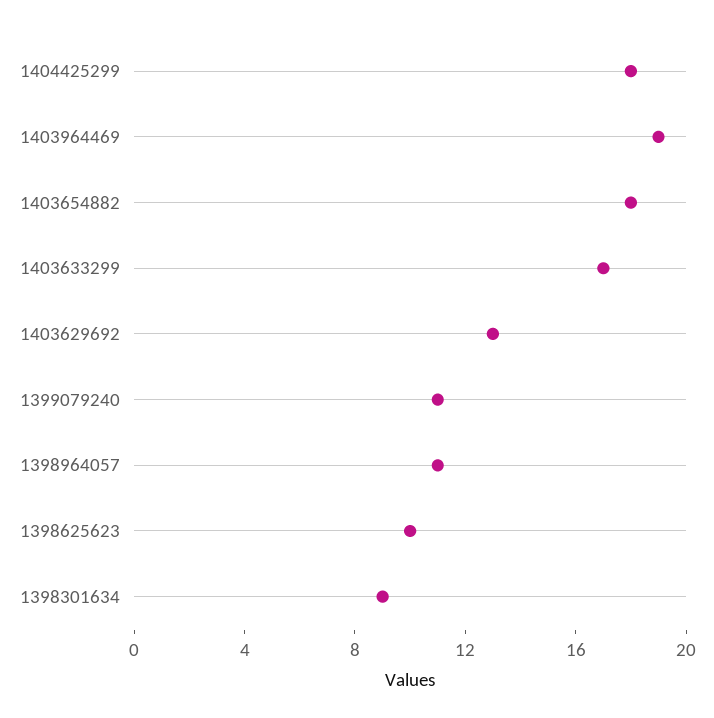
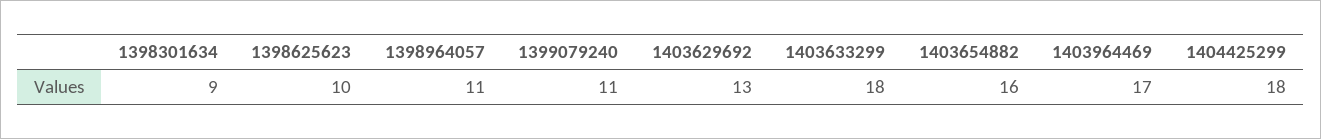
1403964469: 19 -> 17
1403654882: 18 -> 16
1403633299: 17 -> 18

